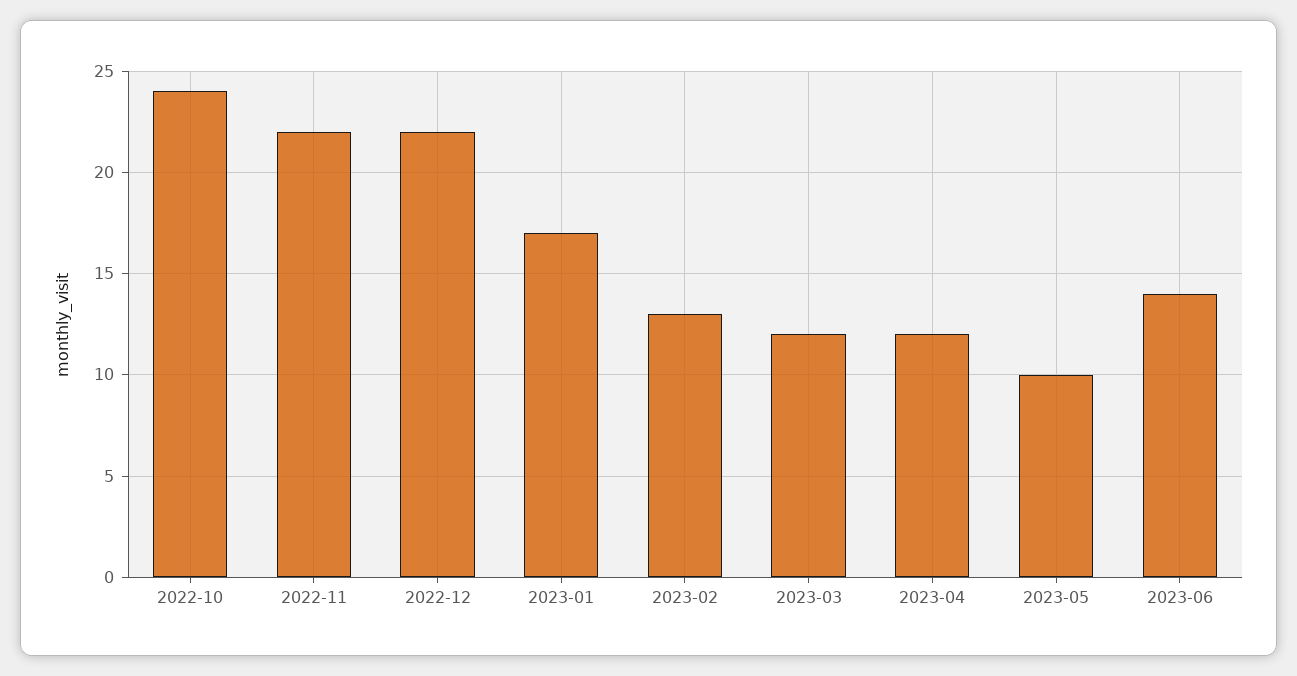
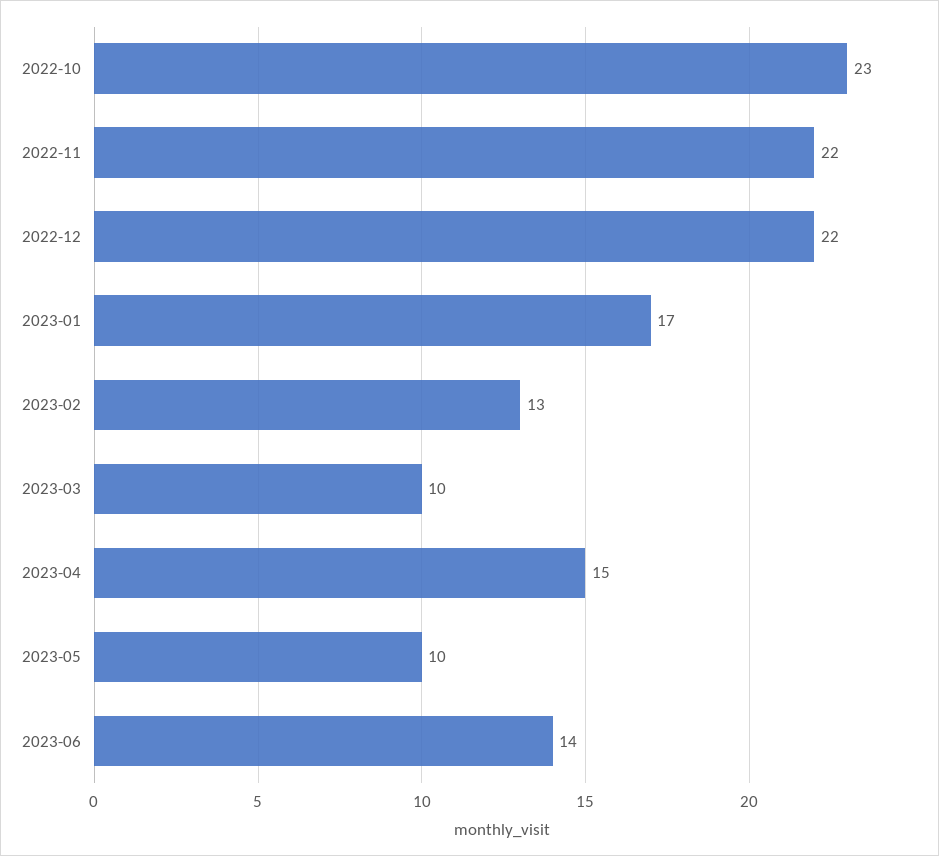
2022-10: 24 -> 23
2023-03: 12 -> 10
2023-04: 12 -> 15

